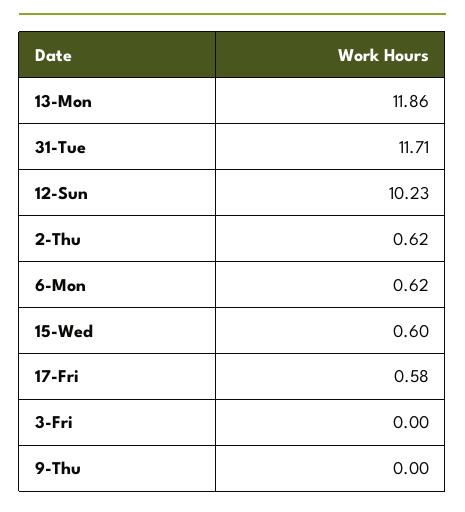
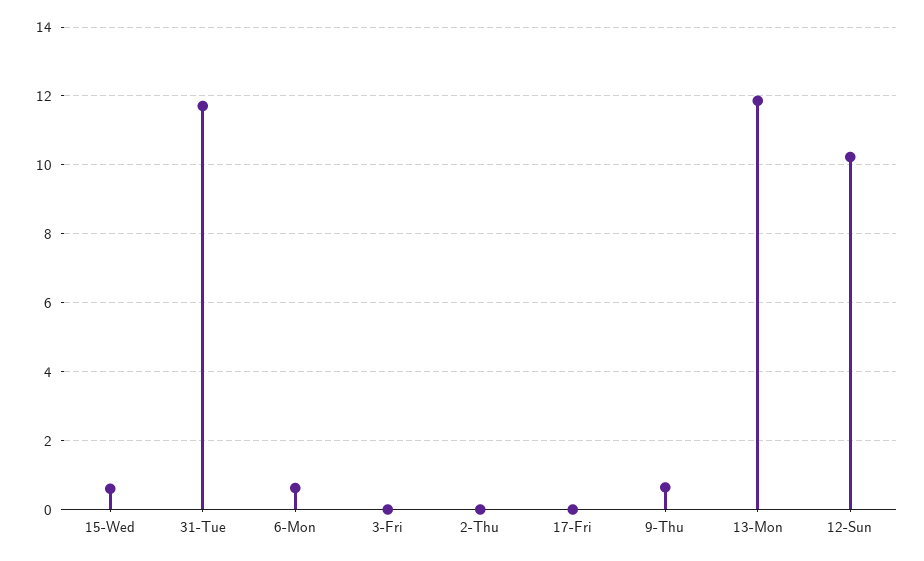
2-Thu: 0.62 -> 0
17-Fri: 0.58 -> 0
9-Thu: 0 -> 0.6

